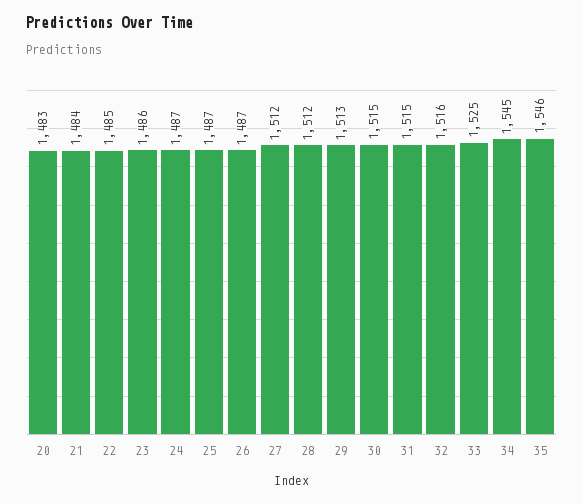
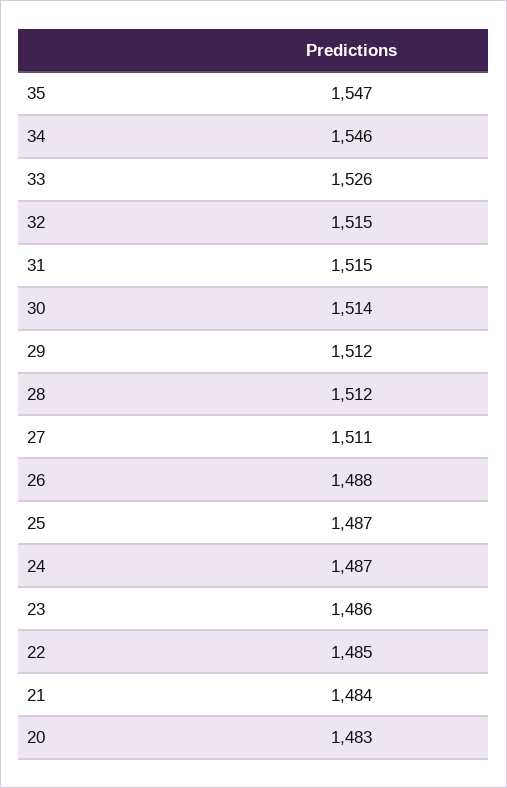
26: 1487 -> 1488
27: 1512 -> 1511
29: 1513 -> 1512
30: 1515 -> 1514
32: 1516 -> 1515
33: 1525 -> 1526
34: 1545 -> 1546
35: 1546 -> 1547

